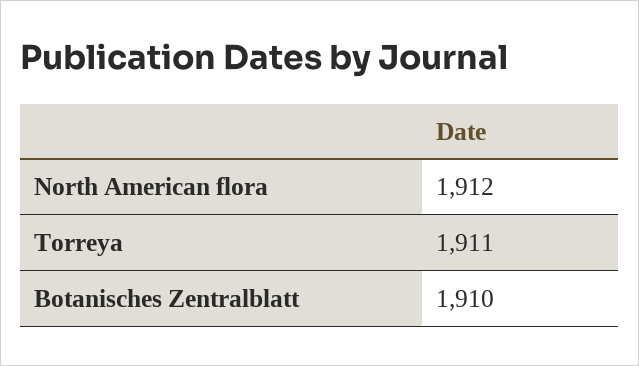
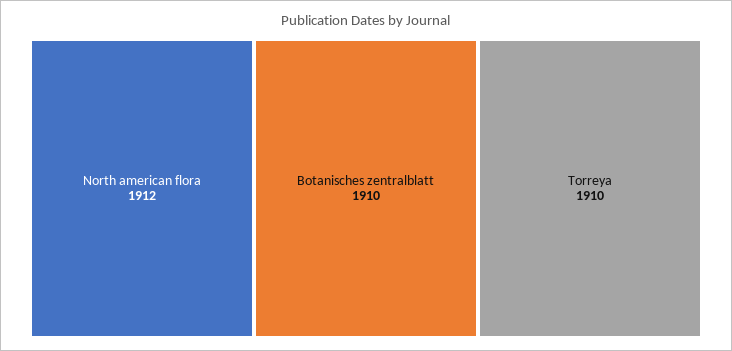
Torreya: 1911 -> 1910

